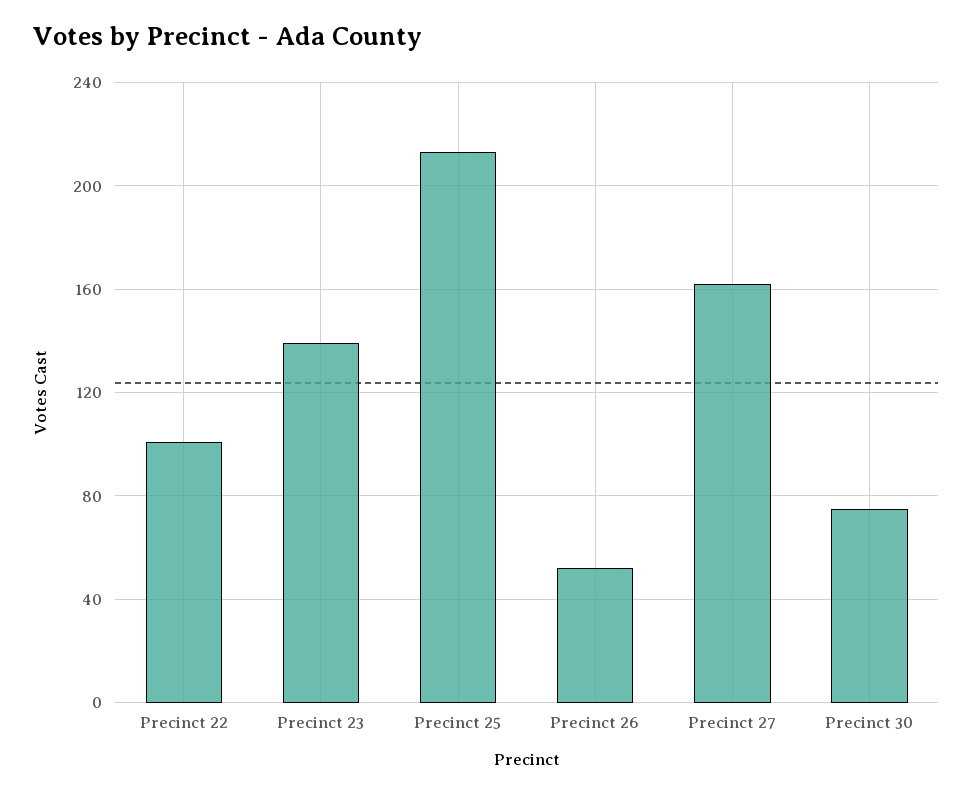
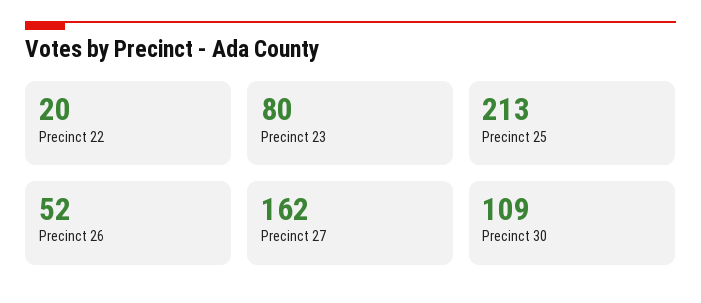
Precinct 22: 100 -> 20
Precinct 23: 140 -> 80
Precinct 30: 75 -> 109

